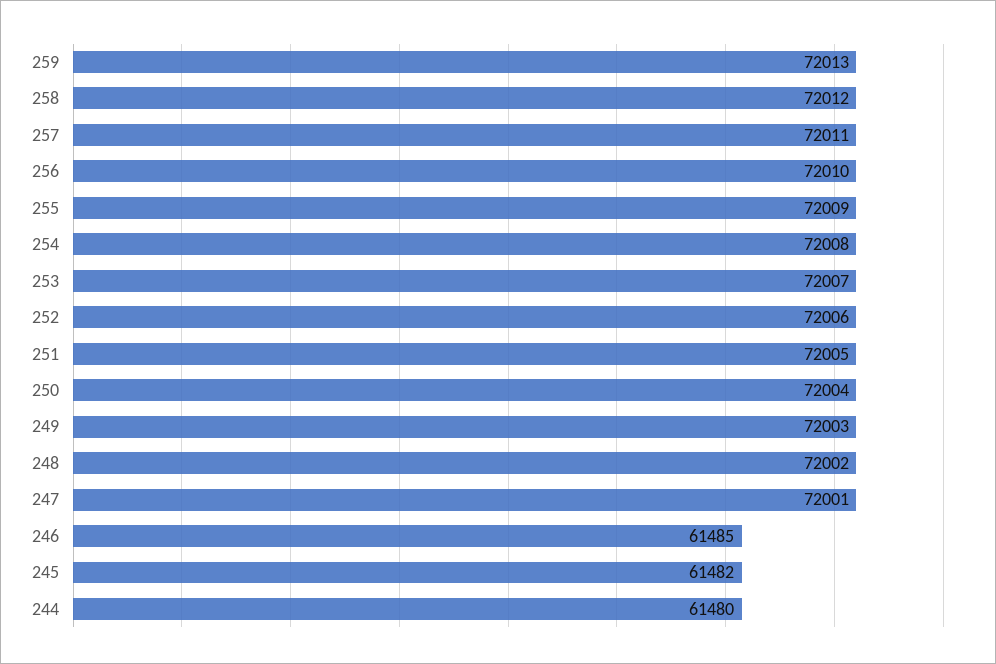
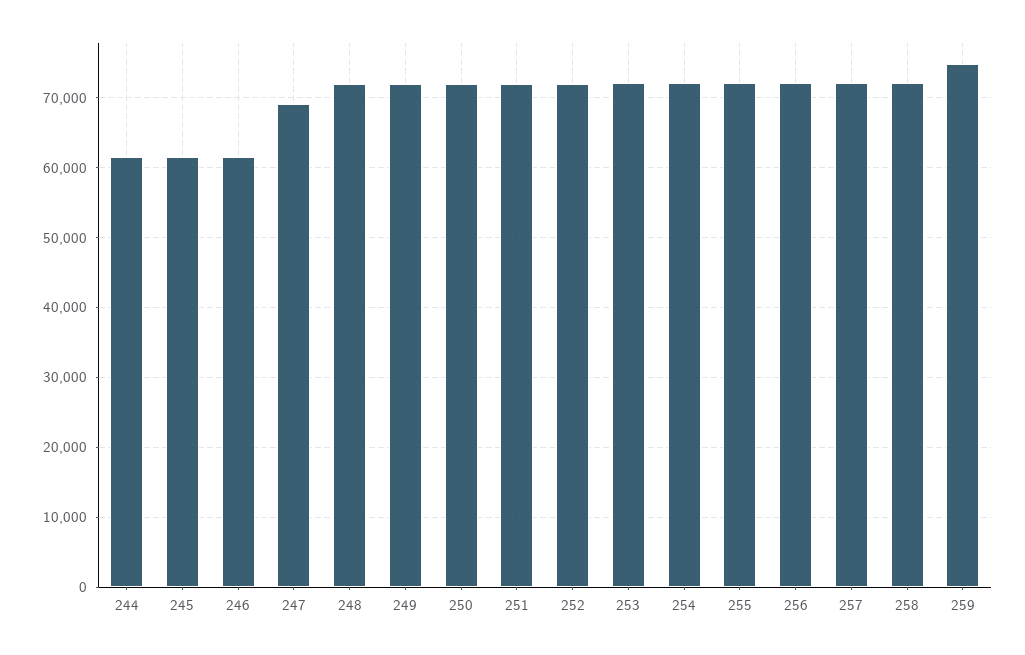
259: 72013 -> 75000
247: 72001 -> 69000

